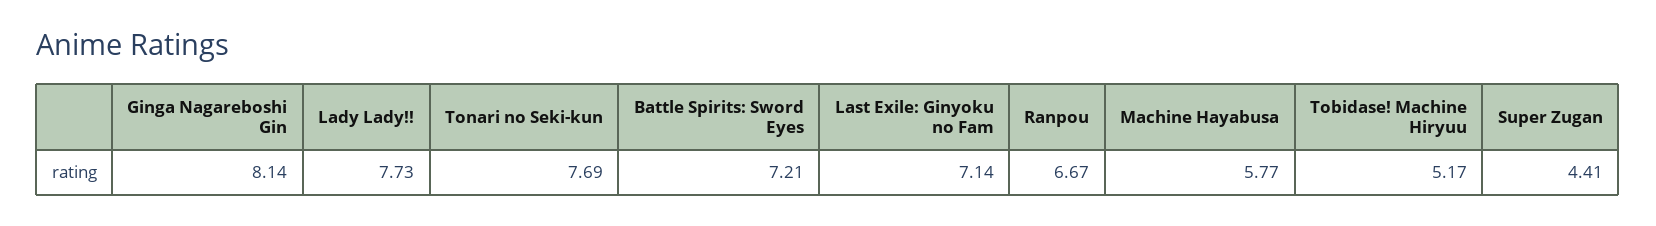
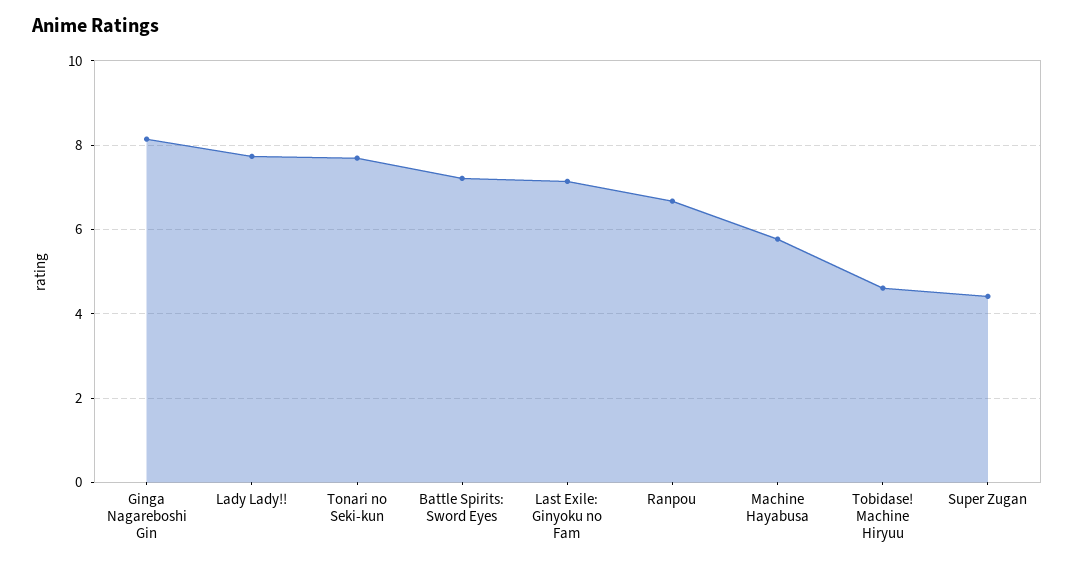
Tobidase! Machine Hiryuu: 5.17 -> 4.6

